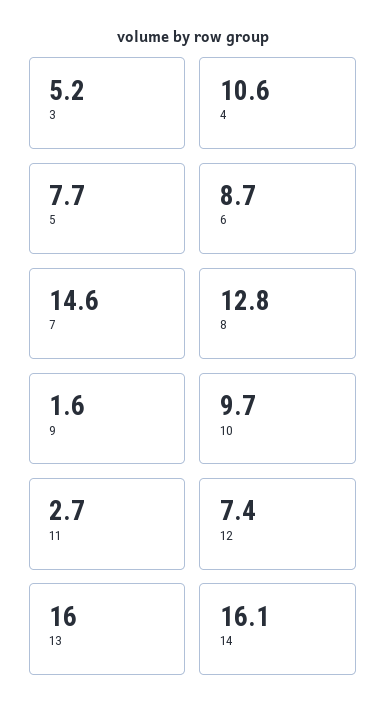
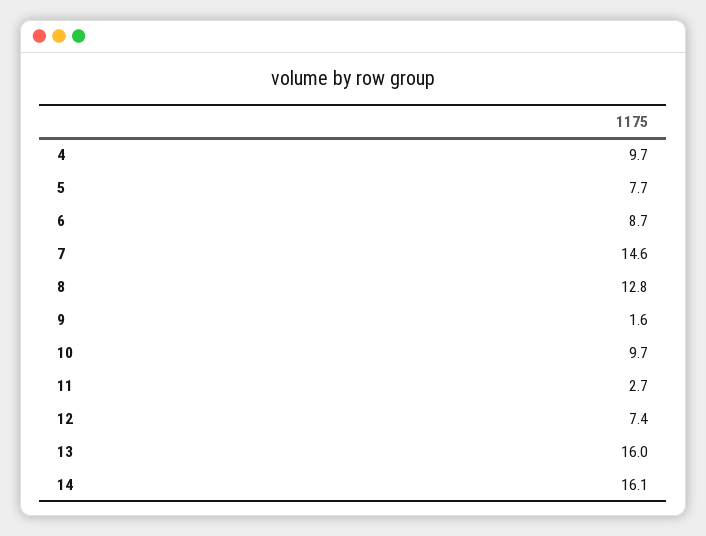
3: 5.2 -> none
4: 10.6 -> 9.7

